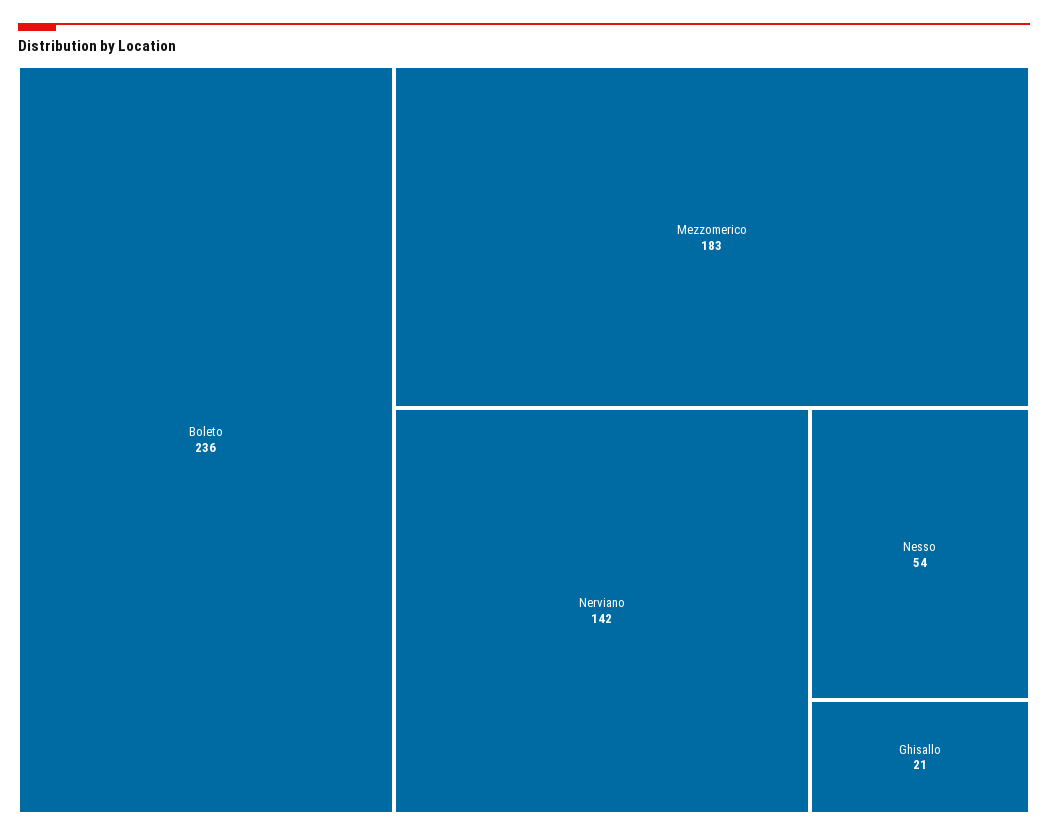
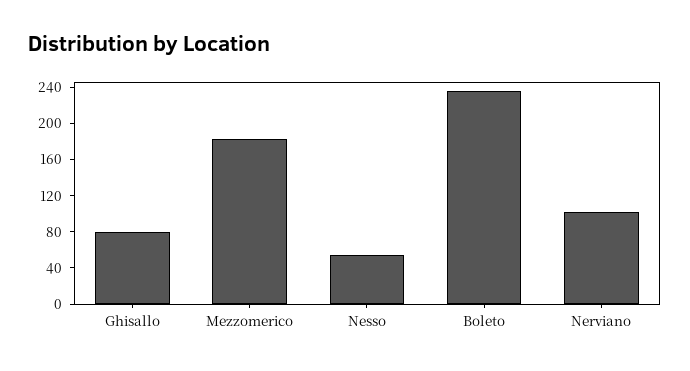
Nerviano: 142 -> 100
Ghisallo: 21 -> 80

